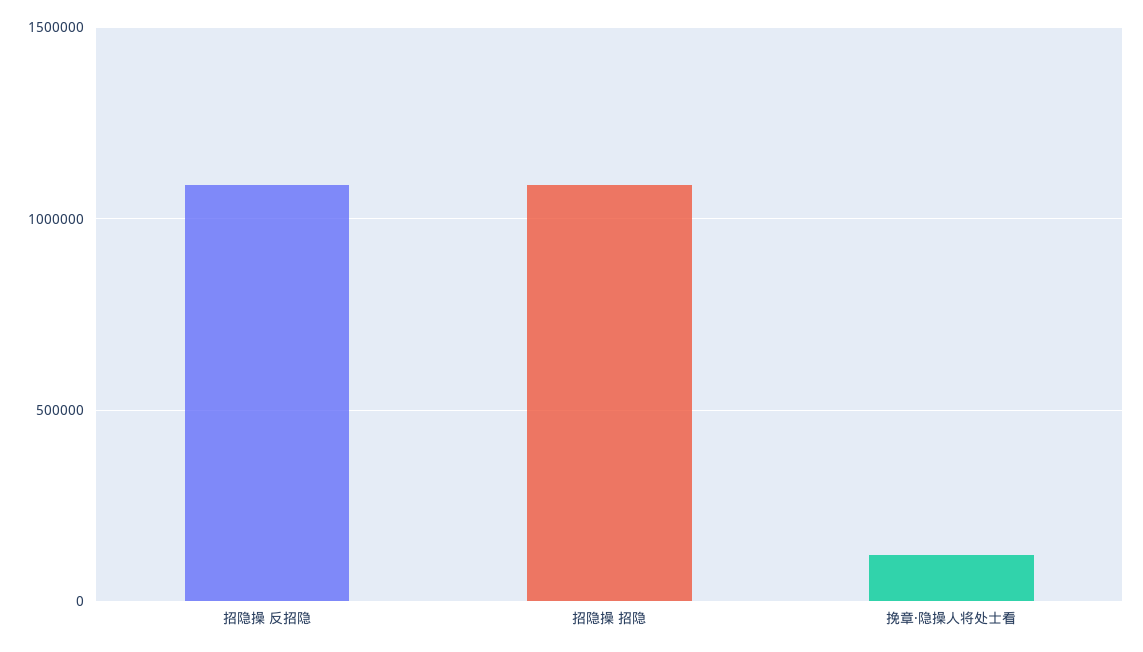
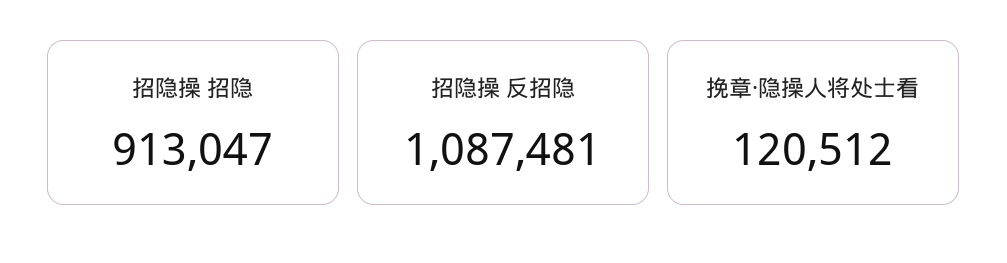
招隐操 招隐: 1100000 -> 913047

